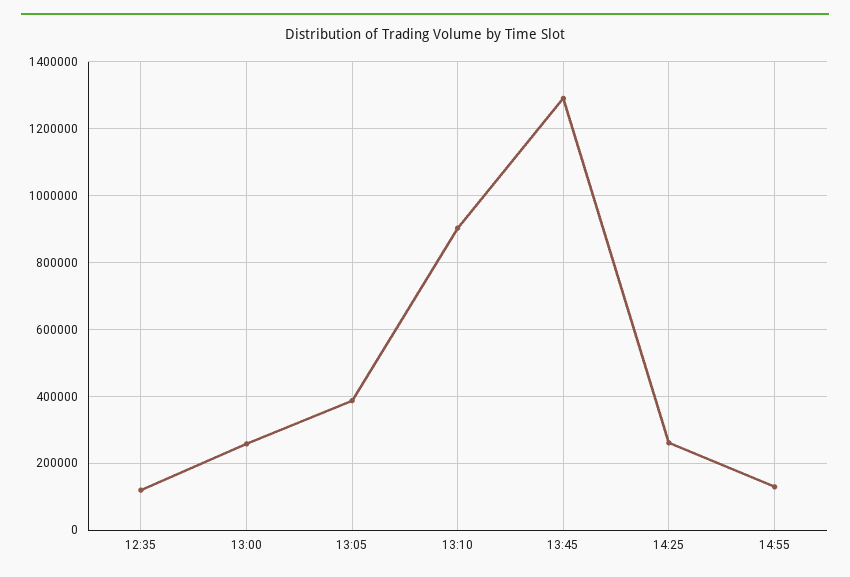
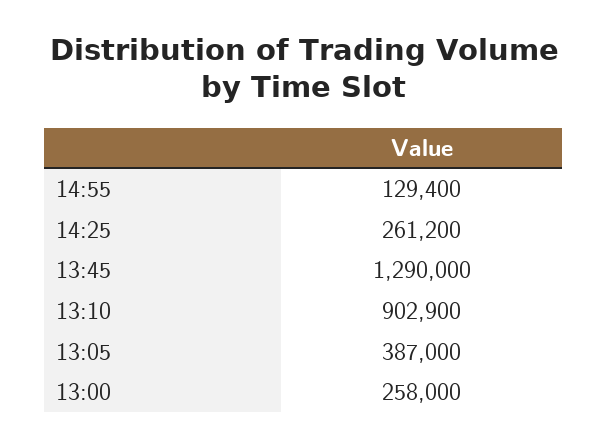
12:35: 120000 -> none

